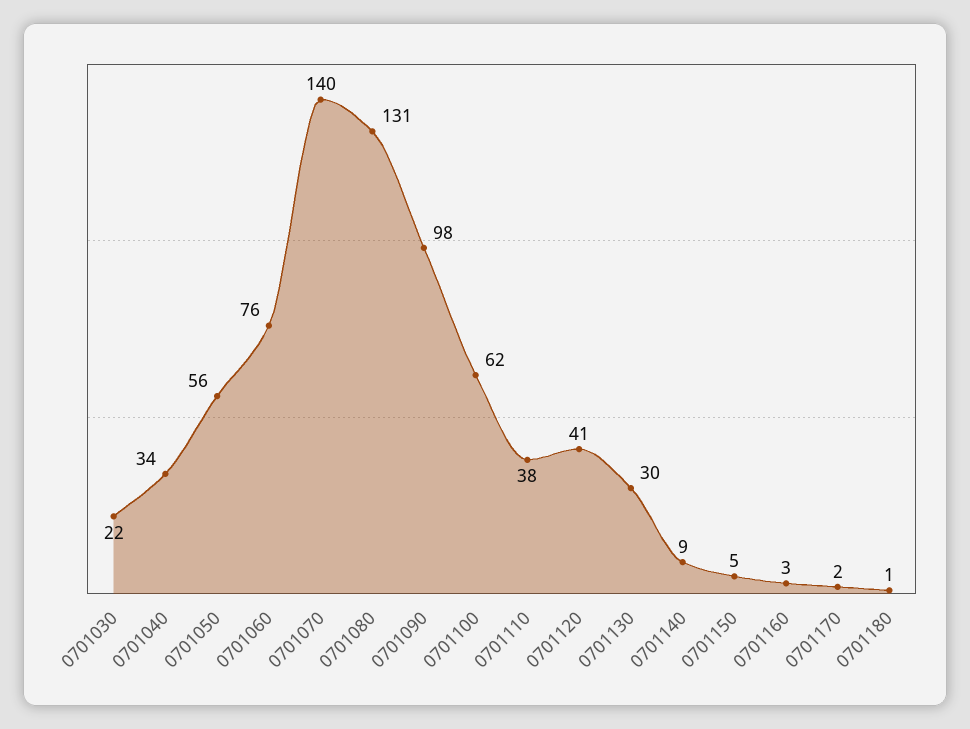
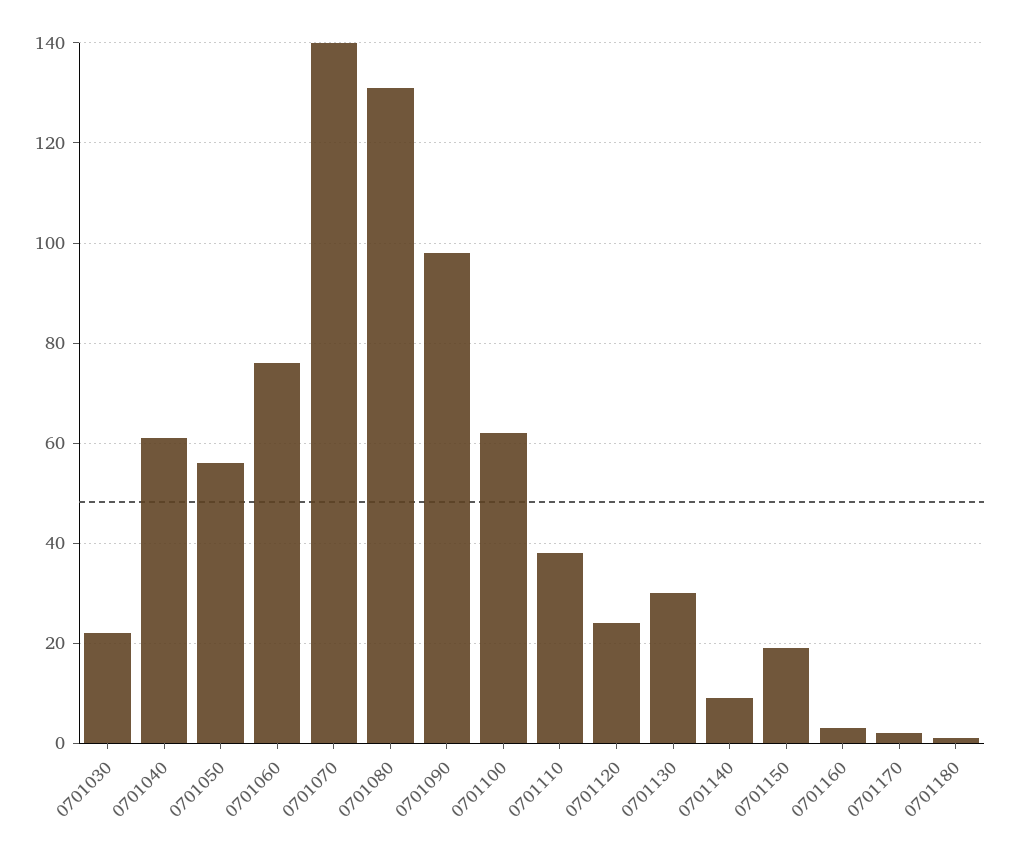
0701040: 34 -> 60
0701120: 41 -> 25
0701150: 5 -> 20

